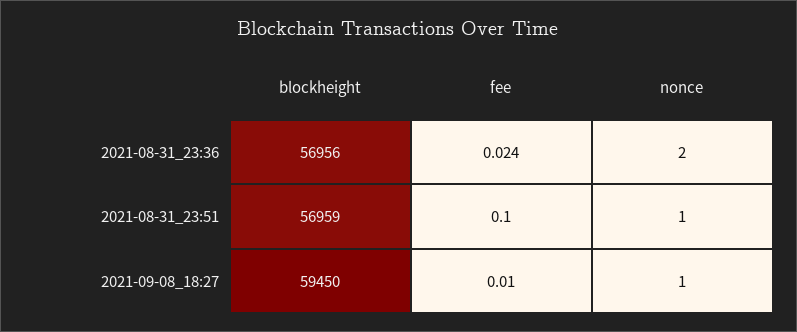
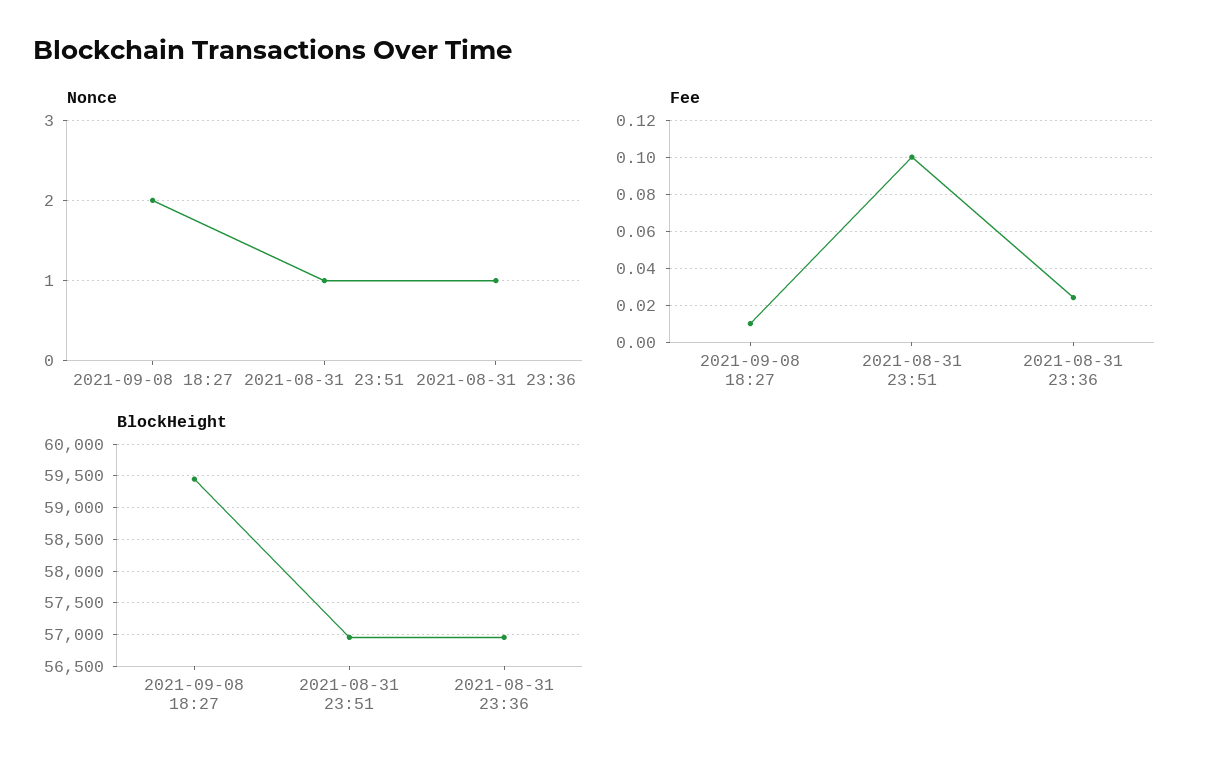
nonce, 2021-08-31_23:36: 2 -> 1
nonce, 2021-09-08_18:27: 1 -> 2

